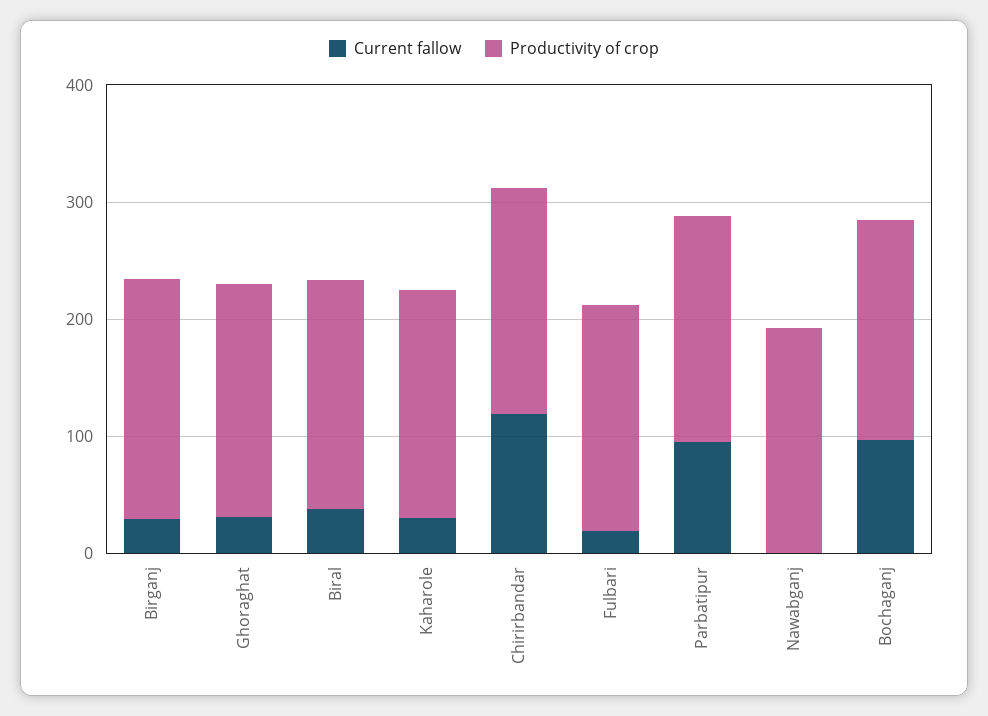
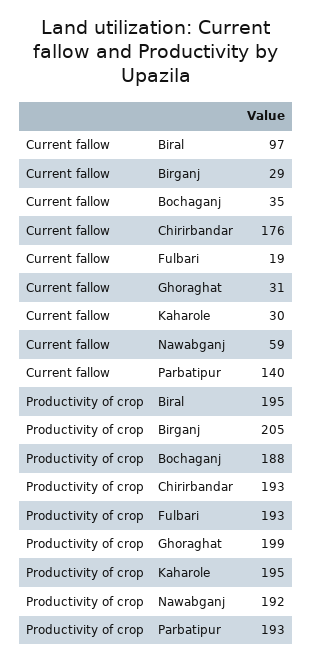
Current fallow, Biral: 40 -> 97
Current fallow, Chirirbandar: 120 -> 176
Current fallow, Parbatipur: 100 -> 140
Current fallow, Nawabganj: 0 -> 59
Current fallow, Bochaganj: 100 -> 35

